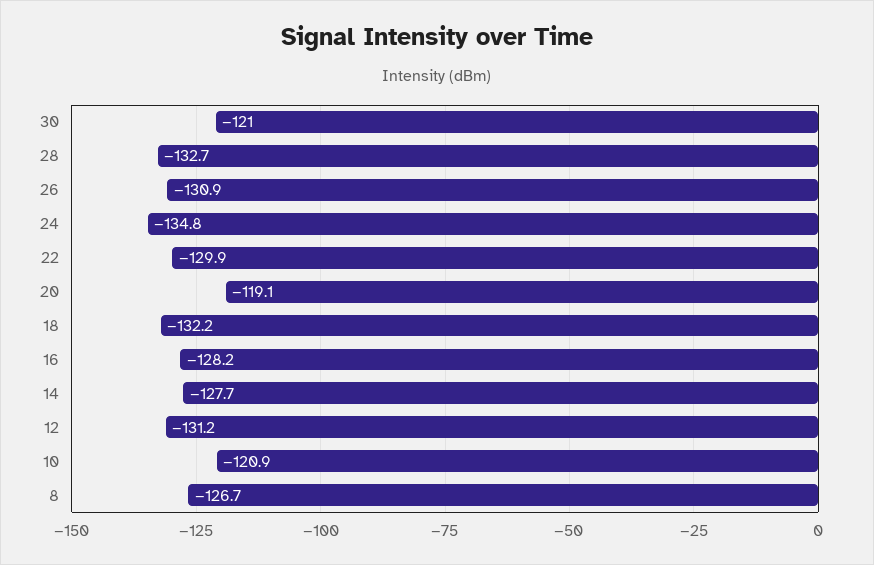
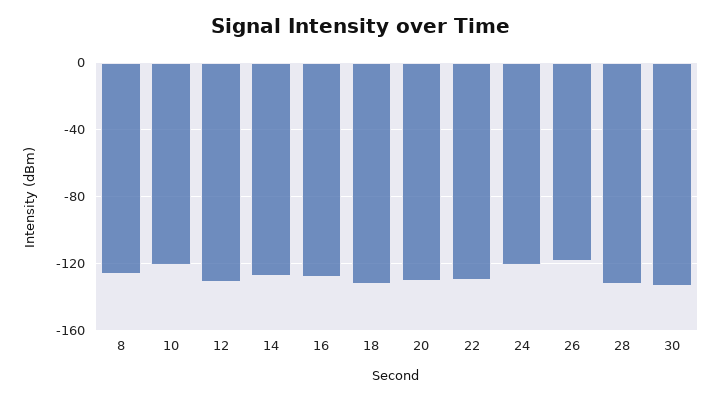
30: -121 -> -135
26: -130.9 -> -120
24: -134.8 -> -120
20: -119.1 -> -130

